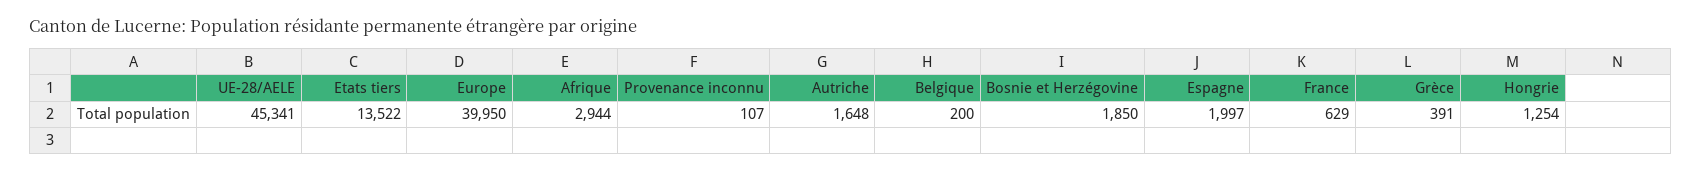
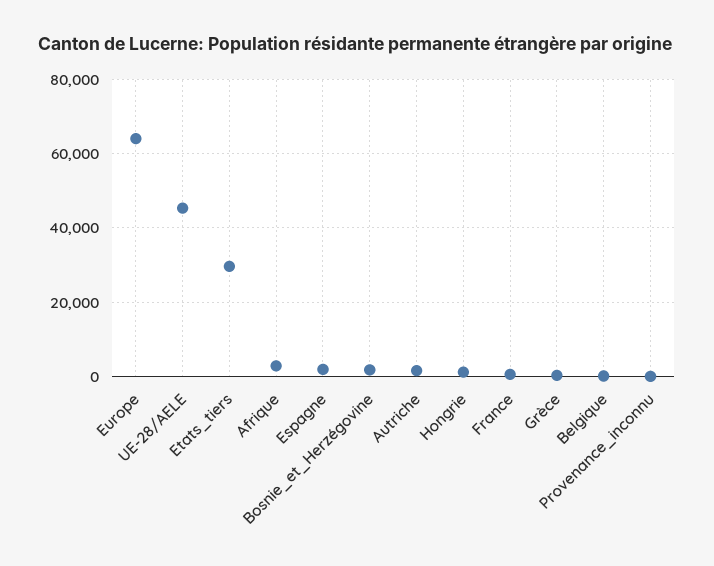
Etats tiers: 13522 -> 30000
Europe: 39950 -> 64000

